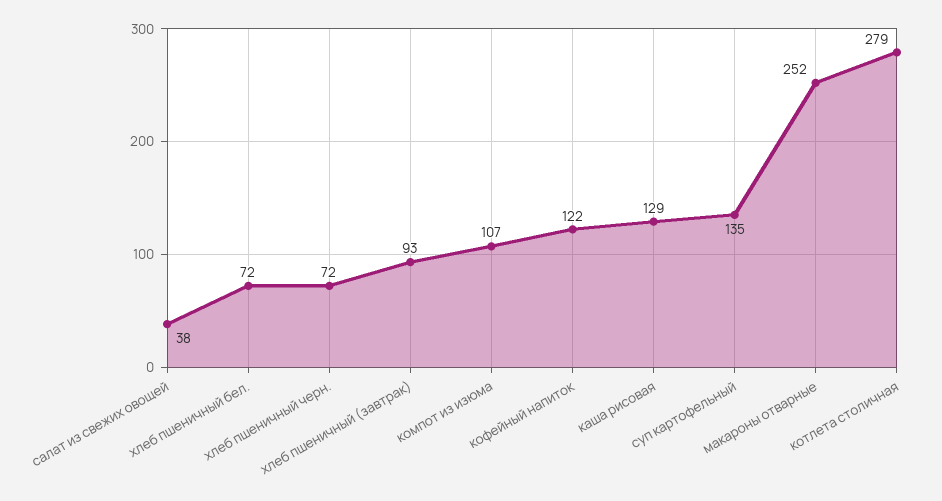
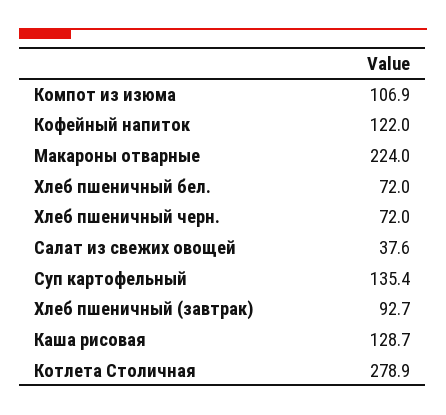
макароны отварные: 252 -> 224

